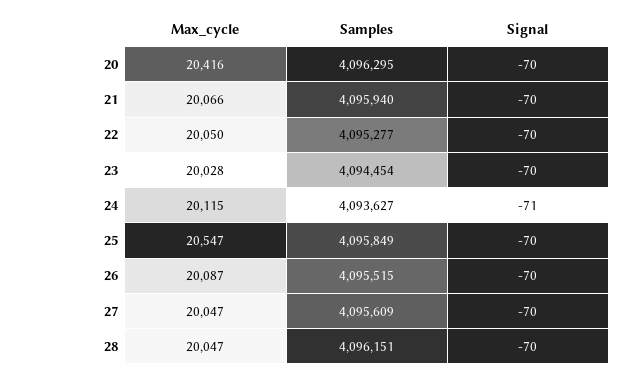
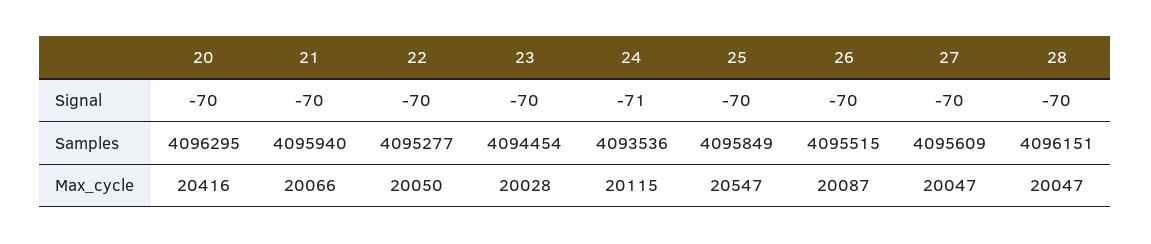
Samples, 24: 4093627 -> 4093536

